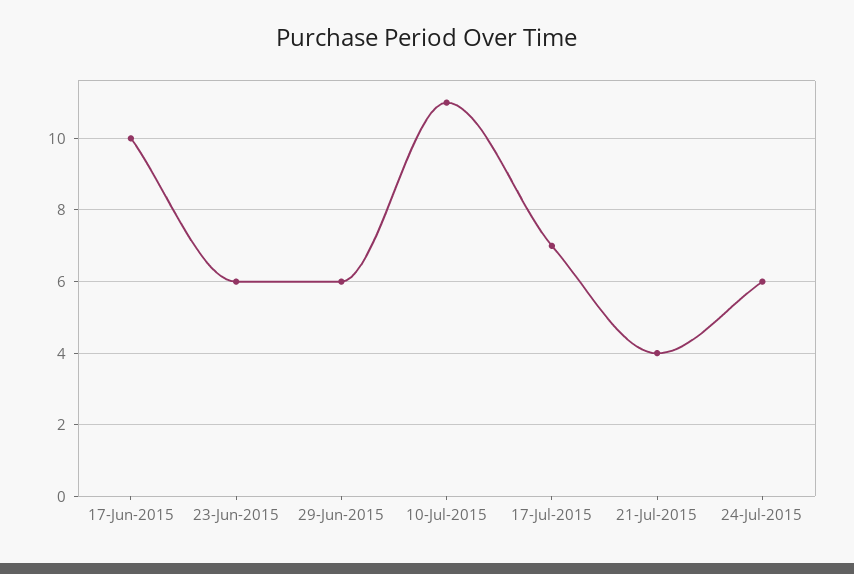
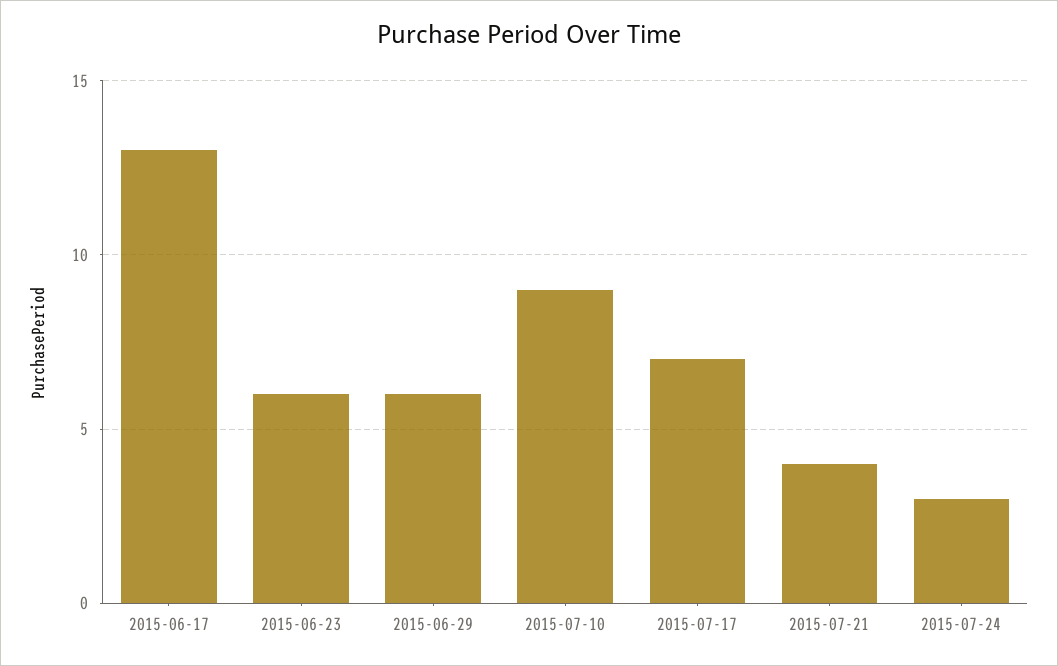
17-Jun-2015: 10 -> 13
10-Jul-2015: 11 -> 9
24-Jul-2015: 6 -> 3

